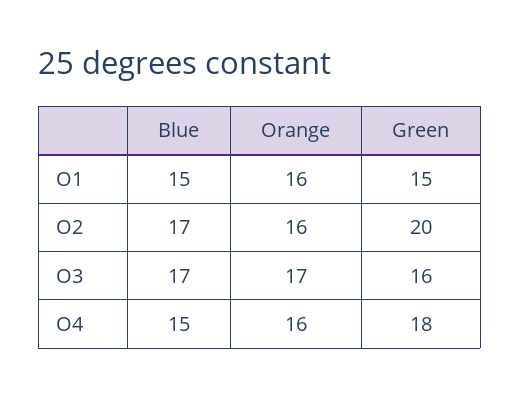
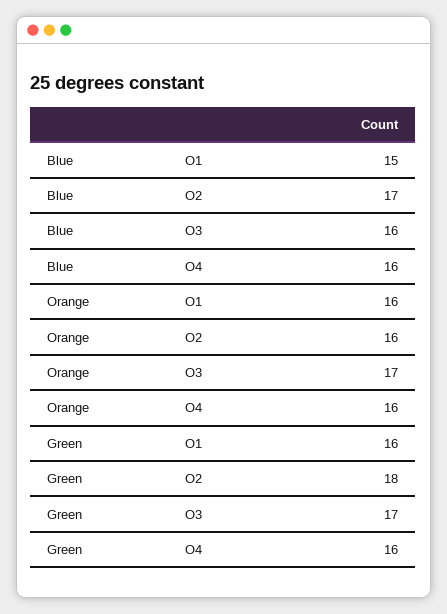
Green, O1: 15 -> 16
Green, O2: 20 -> 18
Blue, O3: 17 -> 16
Green, O3: 16 -> 17
Blue, O4: 15 -> 16
Green, O4: 18 -> 16

